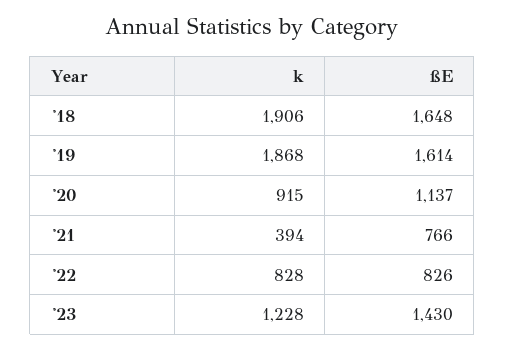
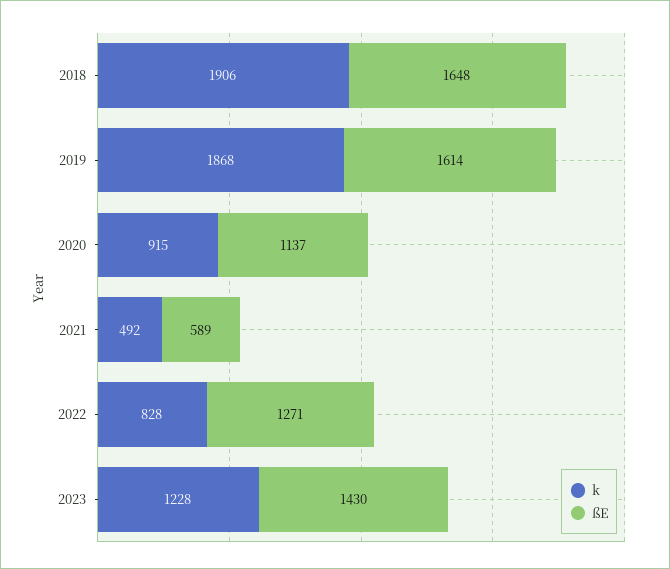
k, '21: 394 -> 492
ßE, '21: 766 -> 589
ßE, '22: 826 -> 1271

